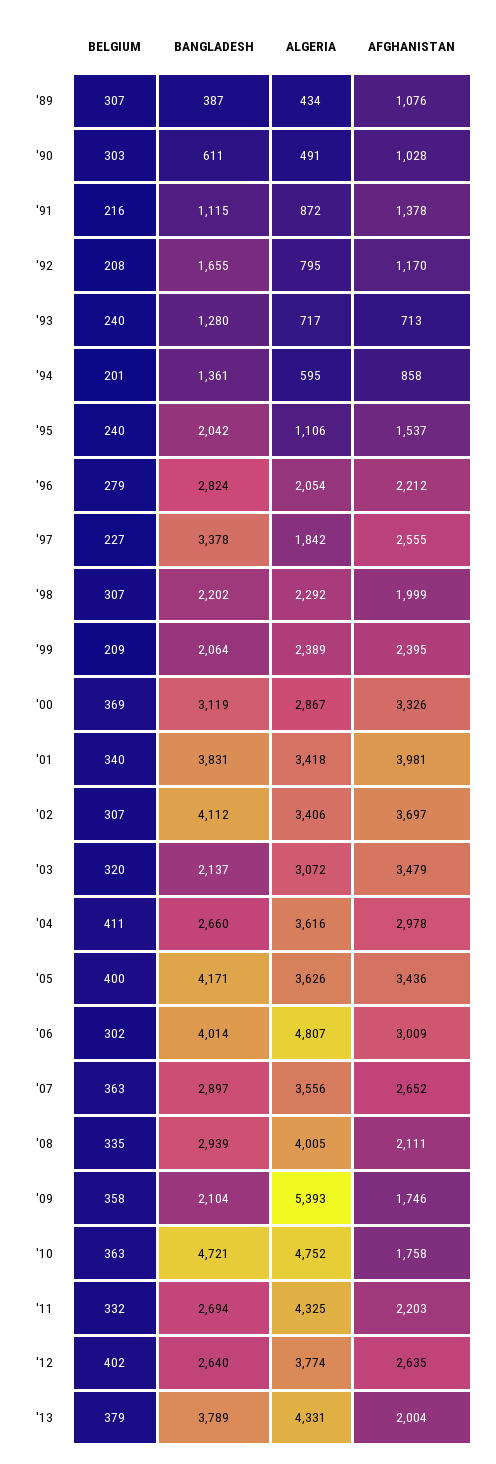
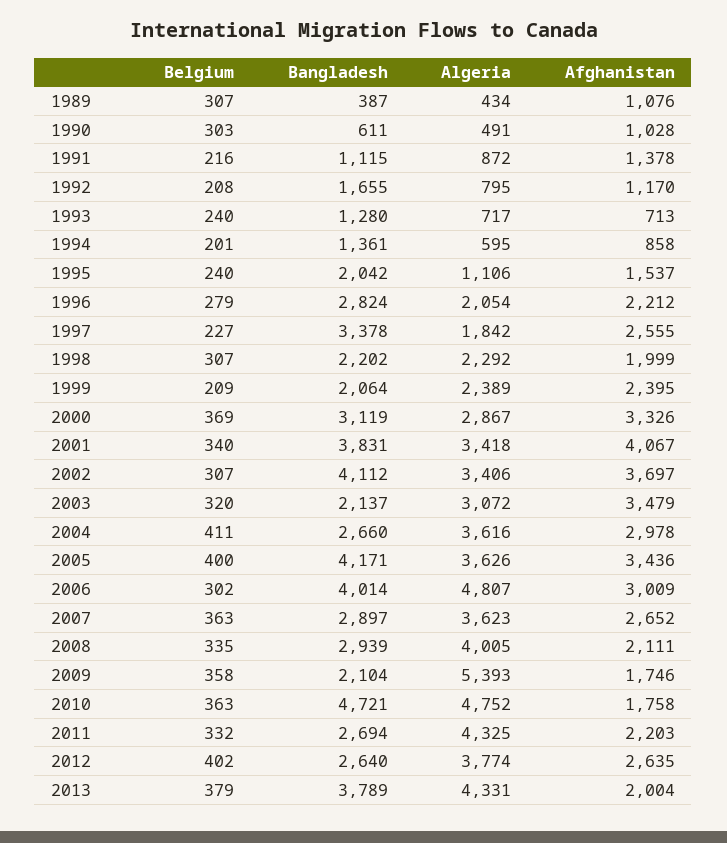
AFGHANISTAN, '01: 3981 -> 4067
ALGERIA, '07: 3556 -> 3623

